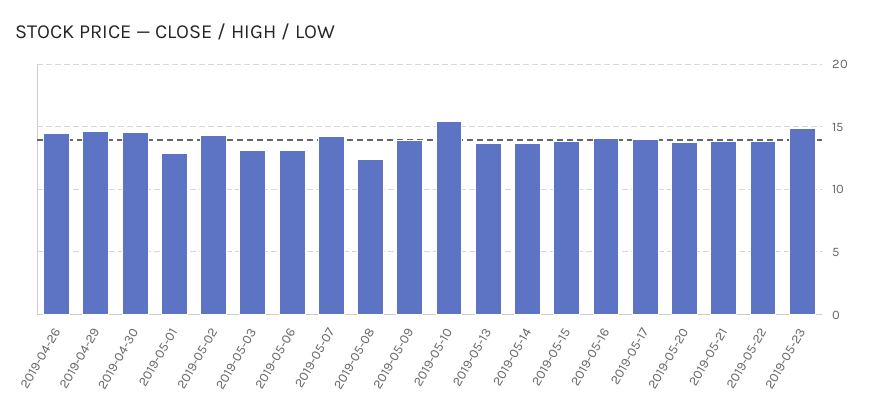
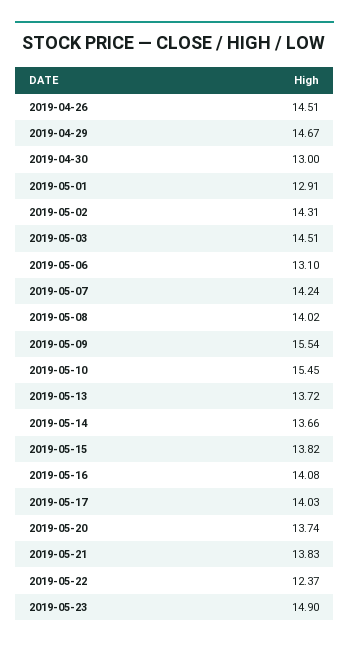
2019-04-30: 14.5 -> 13
2019-05-03: 13 -> 14.51
2019-05-08: 12.5 -> 14.02
2019-05-09: 14 -> 15.54
2019-05-22: 14 -> 12.37

